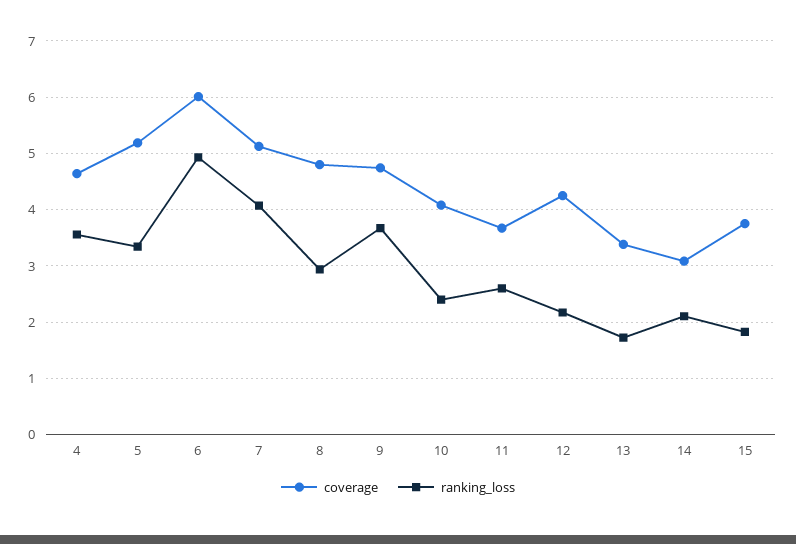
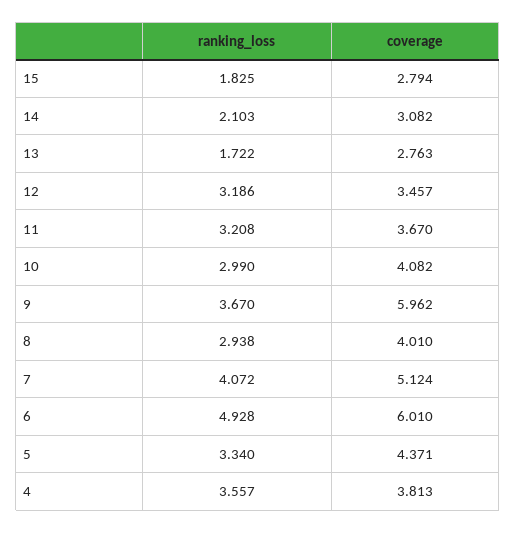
coverage, 4: 4.6 -> 3.813
coverage, 5: 5.2 -> 4.371
coverage, 8: 4.8 -> 4.01
coverage, 9: 4.8 -> 5.962
ranking_loss, 10: 2.4 -> 2.99
ranking_loss, 11: 2.6 -> 3.208
coverage, 12: 4.2 -> 3.457
ranking_loss, 12: 2.2 -> 3.186
coverage, 13: 3.4 -> 2.763
coverage, 15: 3.8 -> 2.794

